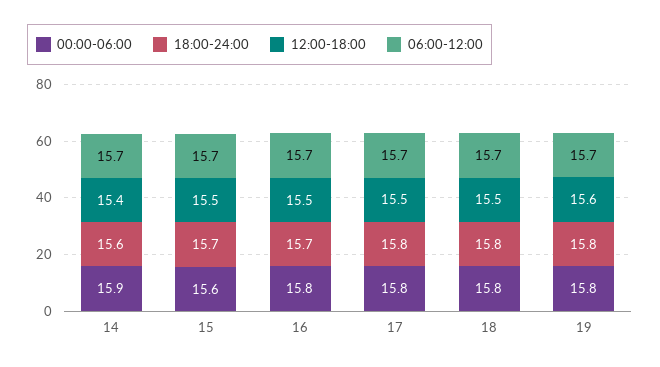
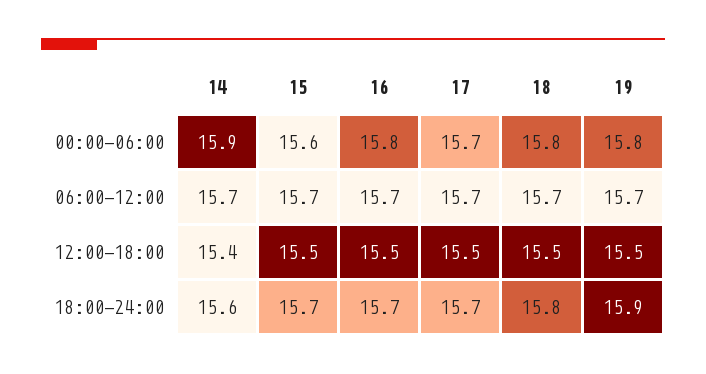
00:00-06:00, 17: 15.8 -> 15.7
18:00-24:00, 17: 15.8 -> 15.7
18:00-24:00, 19: 15.8 -> 15.9
12:00-18:00, 19: 15.6 -> 15.5

